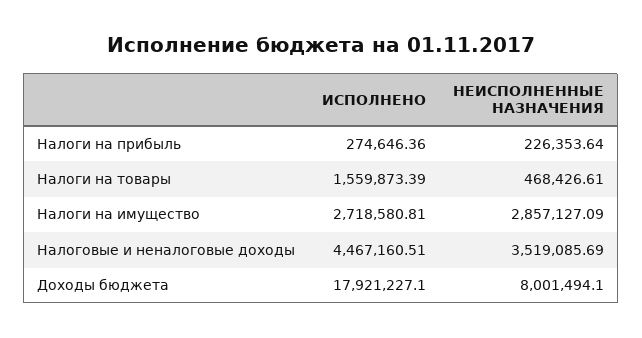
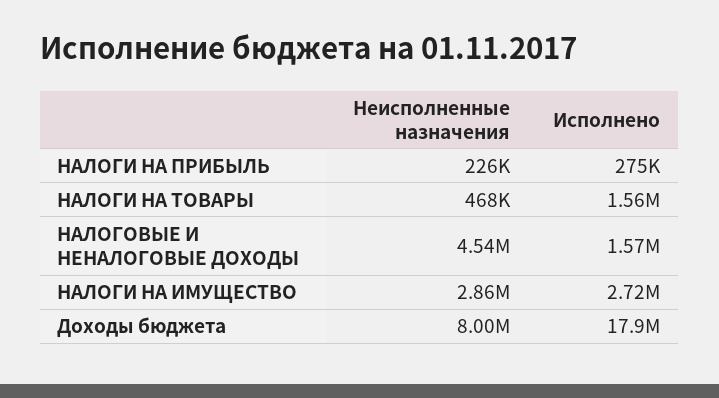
ИСПОЛНЕНО, Налоговые и неналоговые доходы: 4467160.51 -> 1570000
НЕИСПОЛНЕННЫЕ НАЗНАЧЕНИЯ, Налоговые и неналоговые доходы: 3519085.69 -> 4540000

